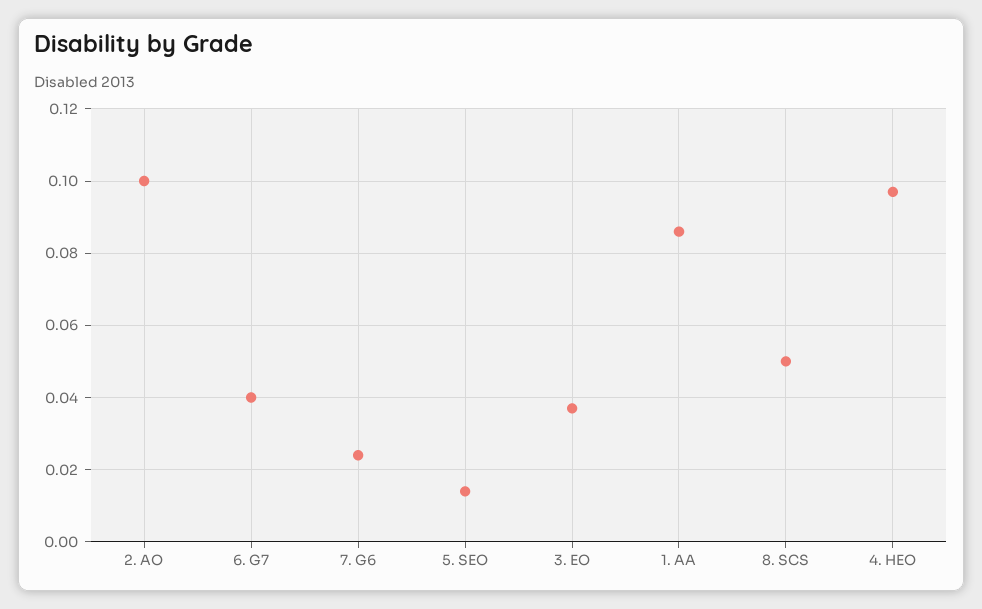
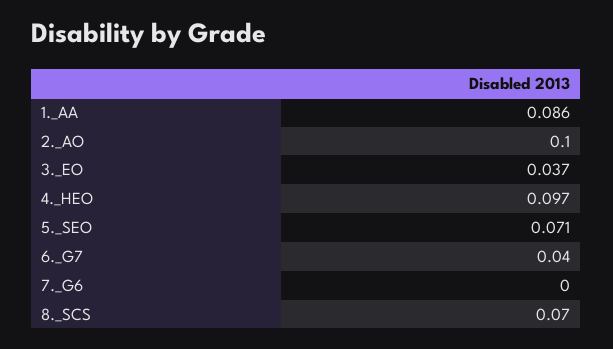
7. G6: 0.025 -> 0
5. SEO: 0.015 -> 0.071
8. SCS: 0.05 -> 0.07

